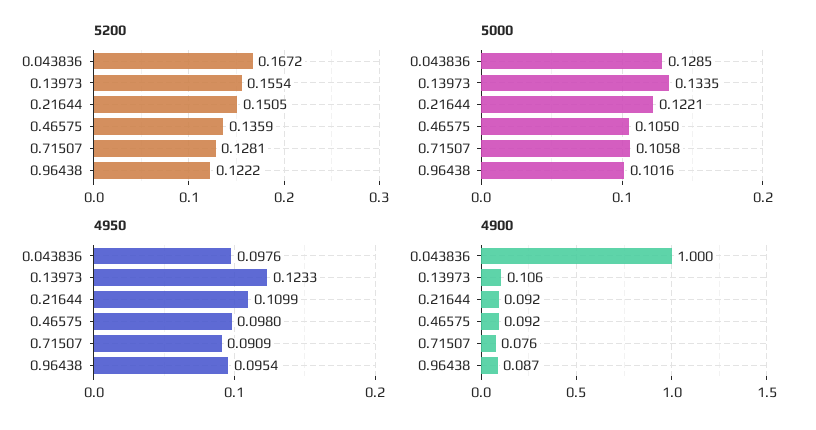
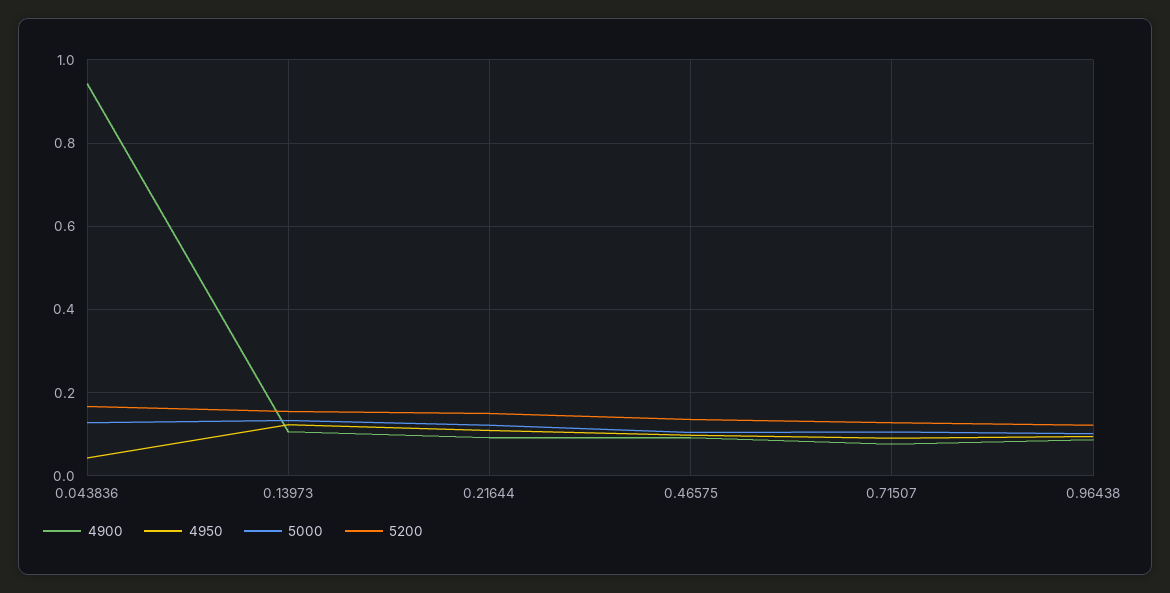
4950, 0.043836: 0.0976 -> 0.04
4900, 0.043836: 1 -> 0.94

